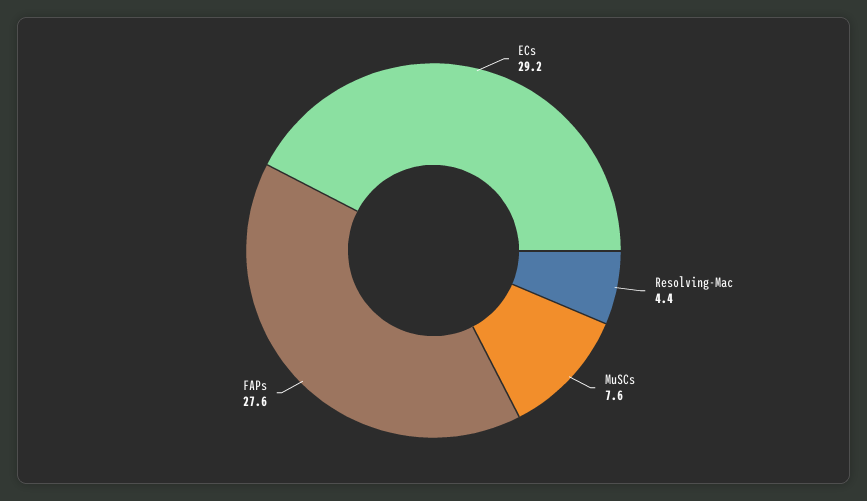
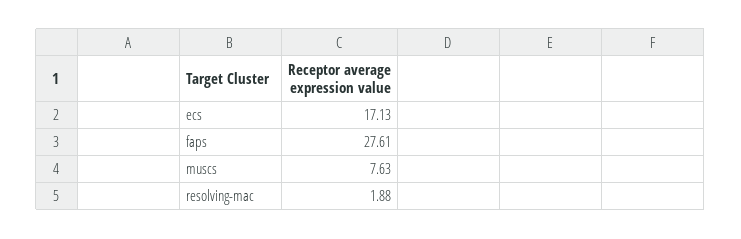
ECs: 29.2 -> 17.13
Resolving-Mac: 4.4 -> 1.88

